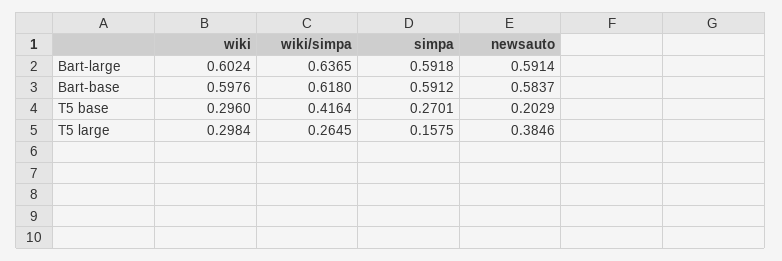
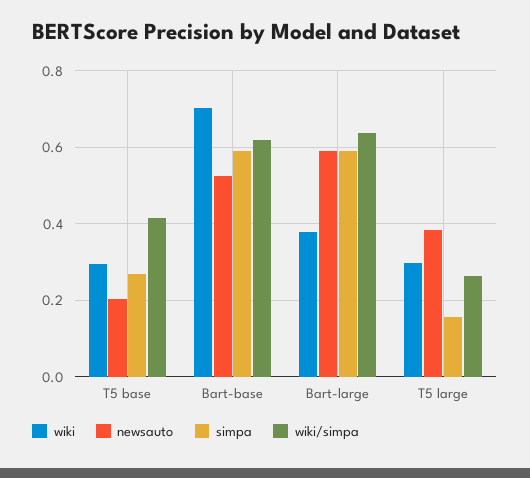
wiki, Bart-large: 0.6024 -> 0.38
wiki, Bart-base: 0.5976 -> 0.7
newsauto, Bart-base: 0.5837 -> 0.52

